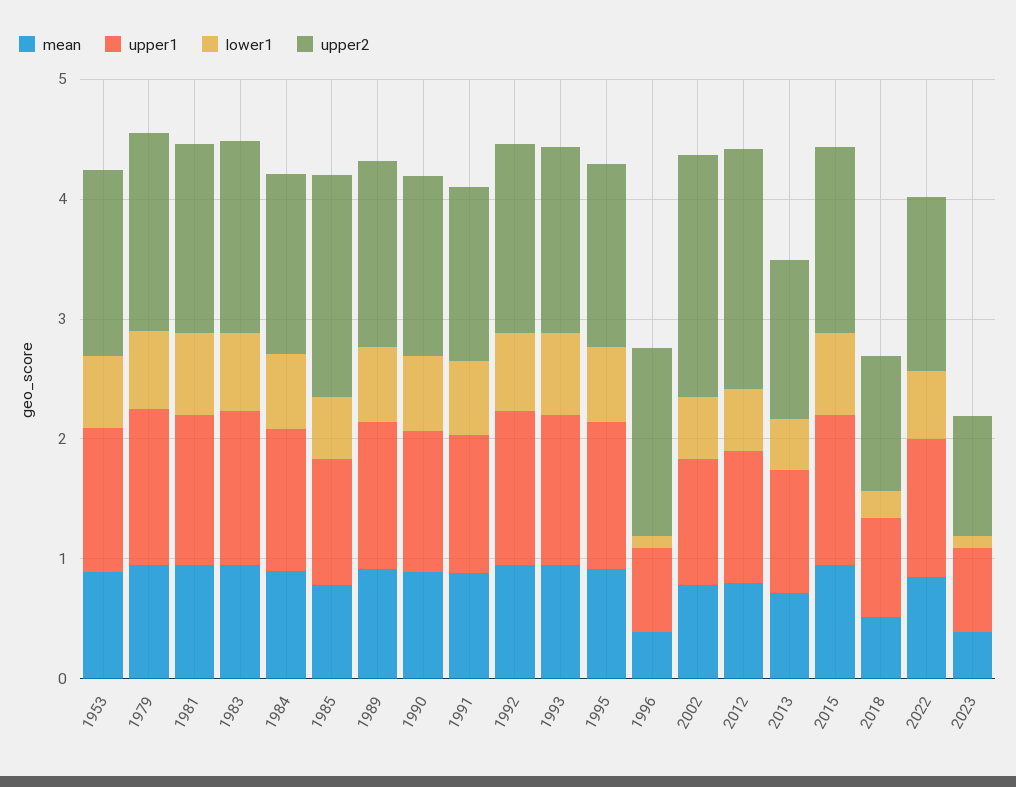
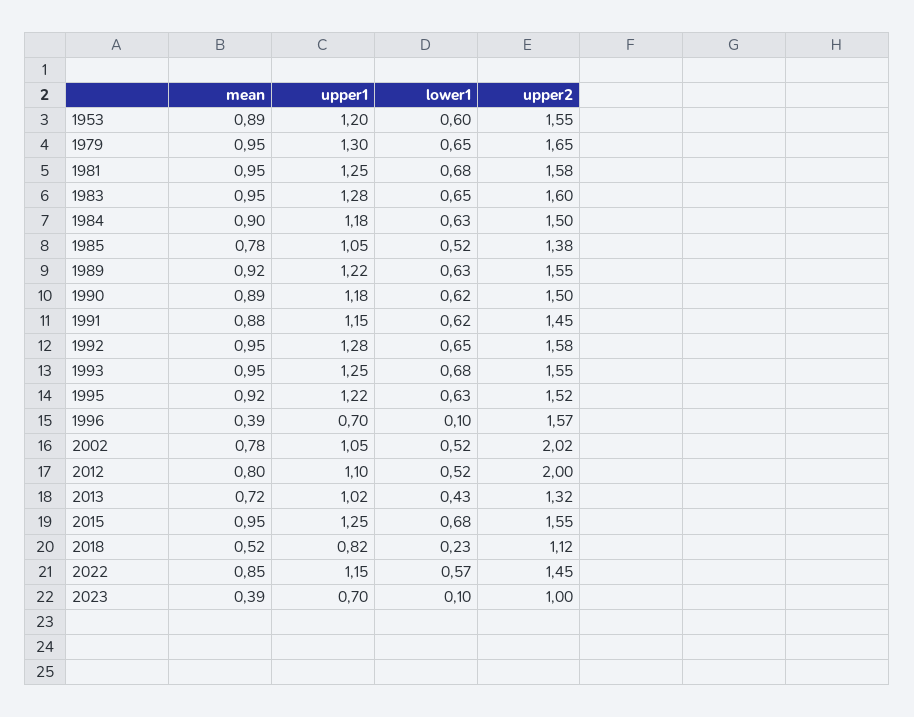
upper2, 1985: 1.8 -> 1.38

